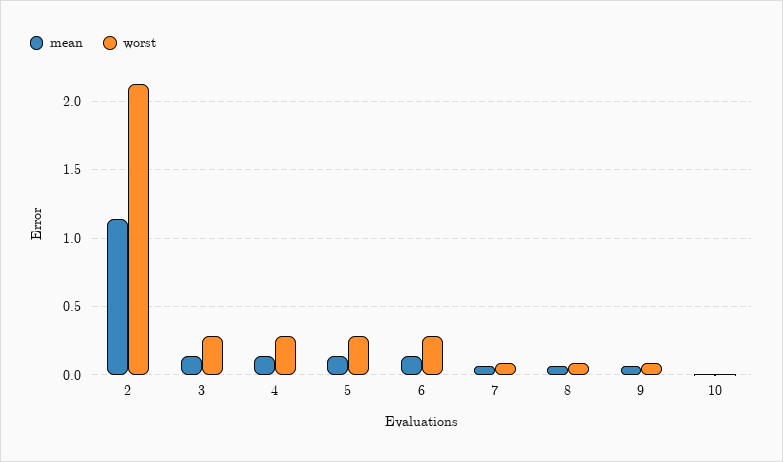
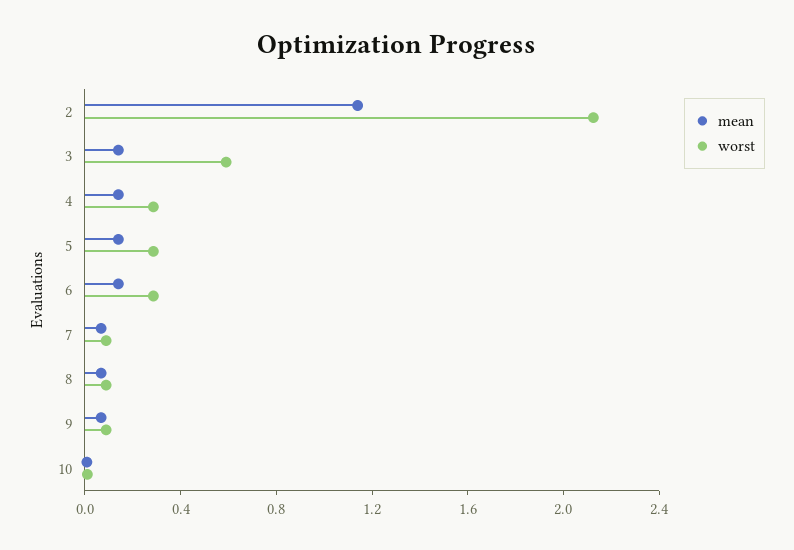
worst, 3: 0.3 -> 0.6

